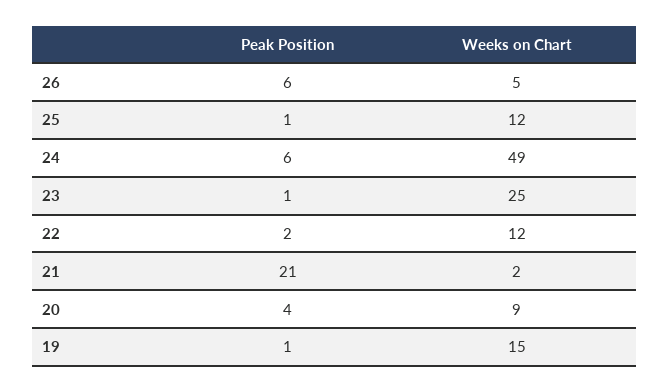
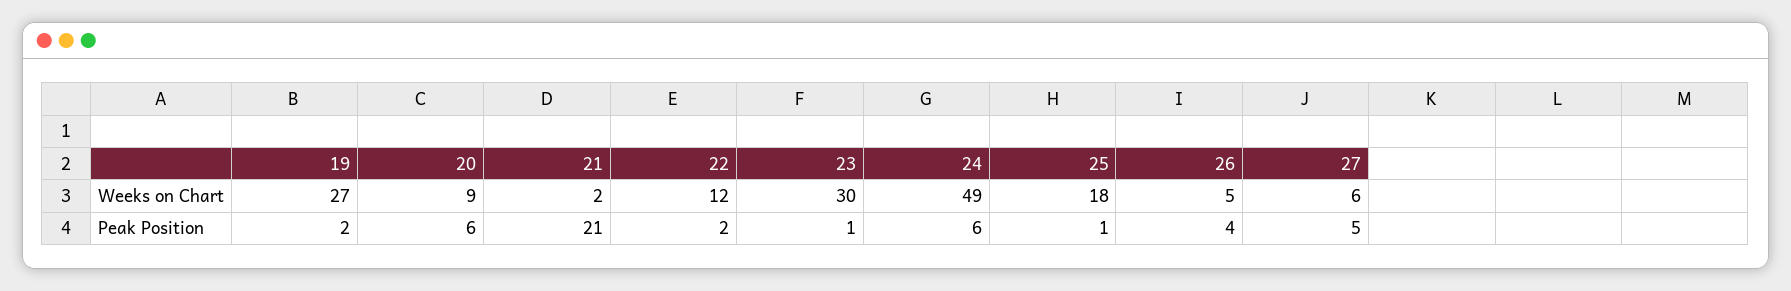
Peak Position, 26: 6 -> 4
Weeks on Chart, 25: 12 -> 18
Weeks on Chart, 23: 25 -> 30
Peak Position, 20: 4 -> 6
Peak Position, 19: 1 -> 2
Weeks on Chart, 19: 15 -> 27
Weeks on Chart, 27: none -> 6
Peak Position, 27: none -> 5

